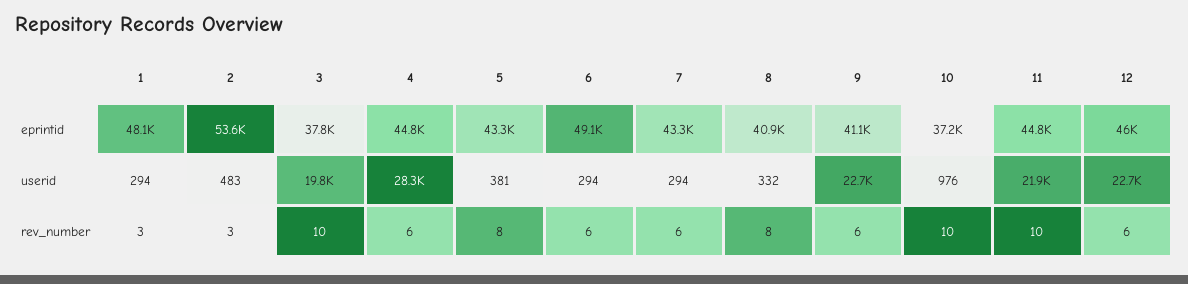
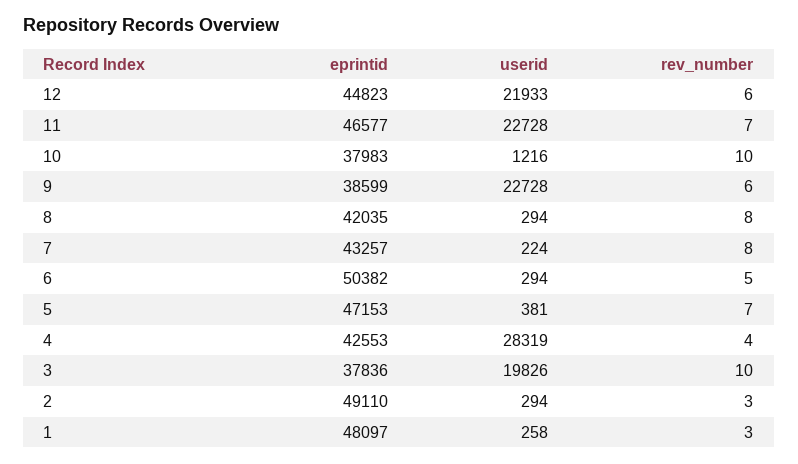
2, eprintid: 53600 -> 49110
4, eprintid: 44800 -> 42553
5, eprintid: 43300 -> 47153
6, eprintid: 49100 -> 50382
8, eprintid: 40900 -> 42035
9, eprintid: 41100 -> 38599
10, eprintid: 37200 -> 37983
11, eprintid: 44800 -> 46577
12, eprintid: 46000 -> 44823
1, userid: 294 -> 258
2, userid: 483 -> 294
7, userid: 294 -> 224
8, userid: 332 -> 294
10, userid: 976 -> 1216
11, userid: 21900 -> 22728
12, userid: 22700 -> 21933
4, rev_number: 6 -> 4
5, rev_number: 8 -> 7
6, rev_number: 6 -> 5
7, rev_number: 6 -> 8
11, rev_number: 10 -> 7

